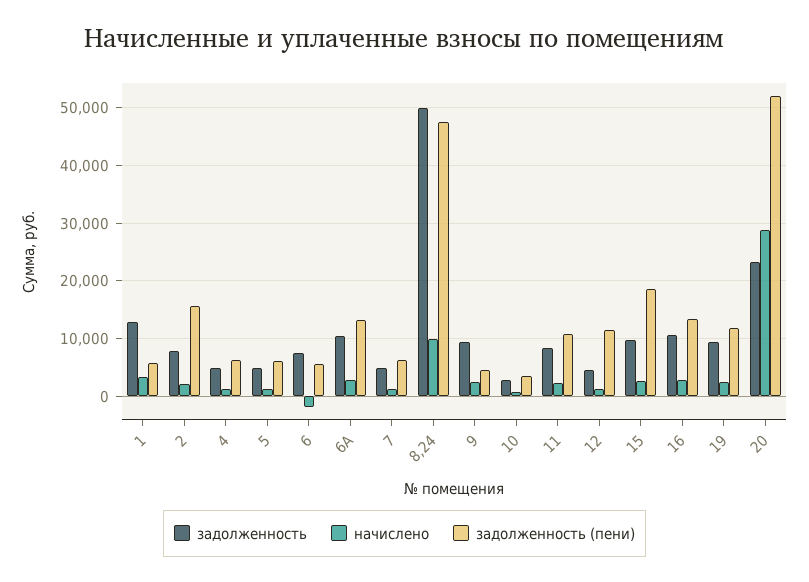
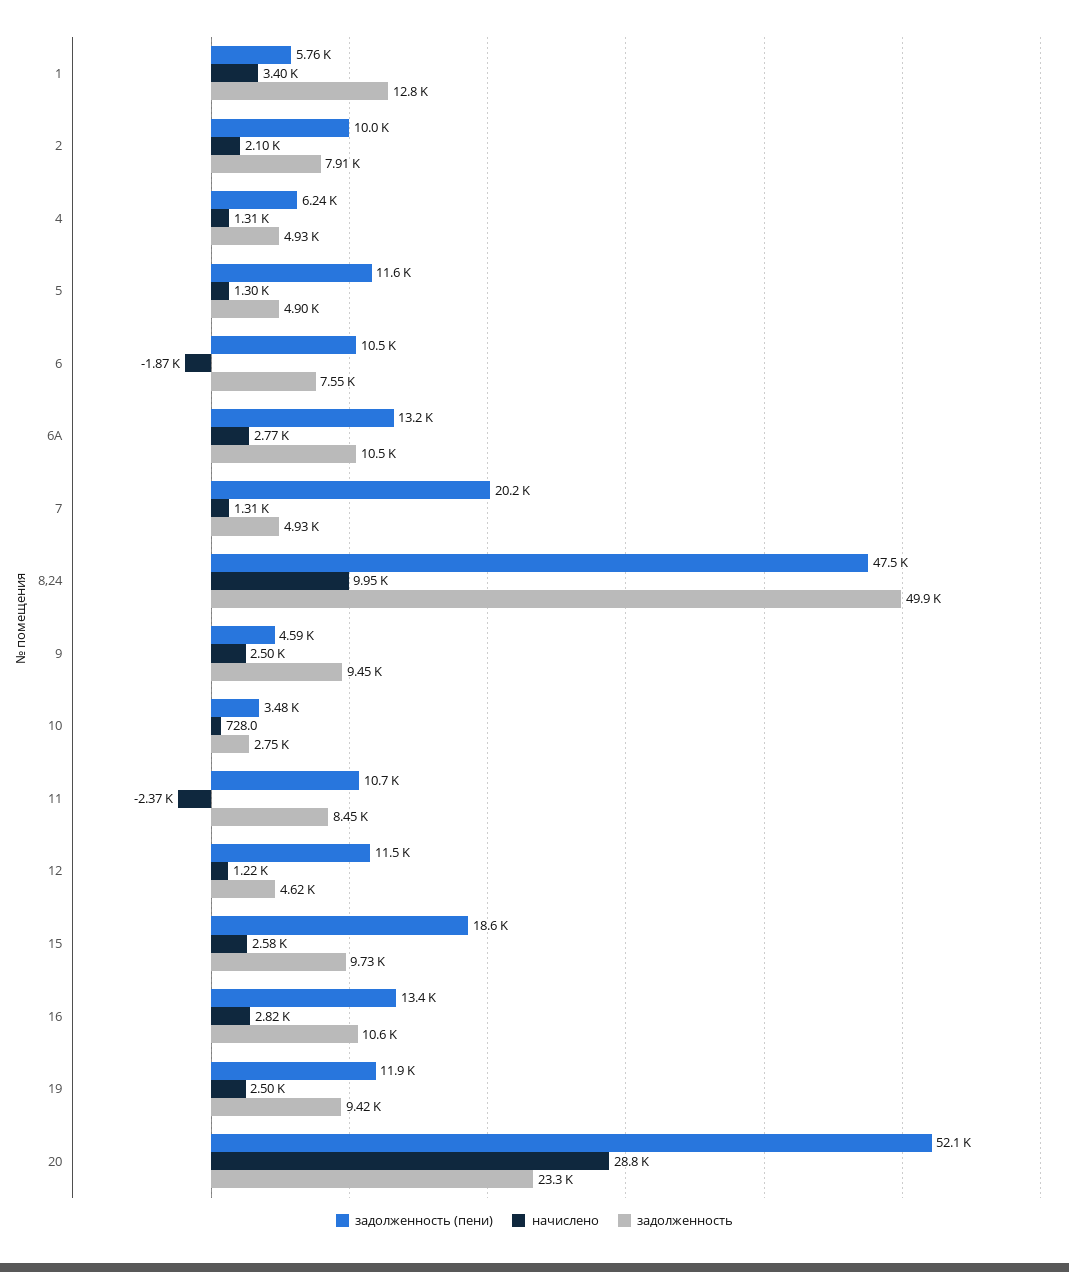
задолженность (пени), 2: 16000 -> 10000
задолженность (пени), 5: 6000 -> 11600
задолженность (пени), 6: 6000 -> 10500
задолженность (пени), 7: 6000 -> 20200
начислено, 11: 2000 -> -2370

